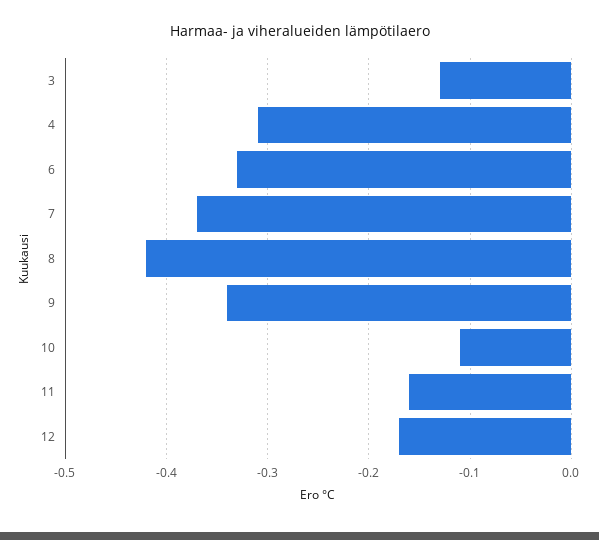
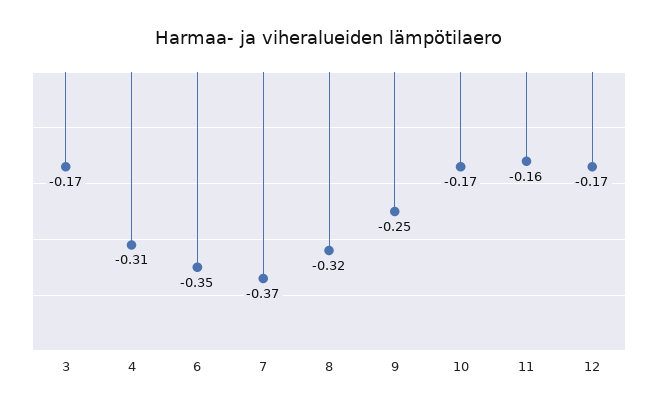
3: -0.13 -> -0.17
6: -0.33 -> -0.35
8: -0.42 -> -0.32
9: -0.34 -> -0.25
10: -0.11 -> -0.17

